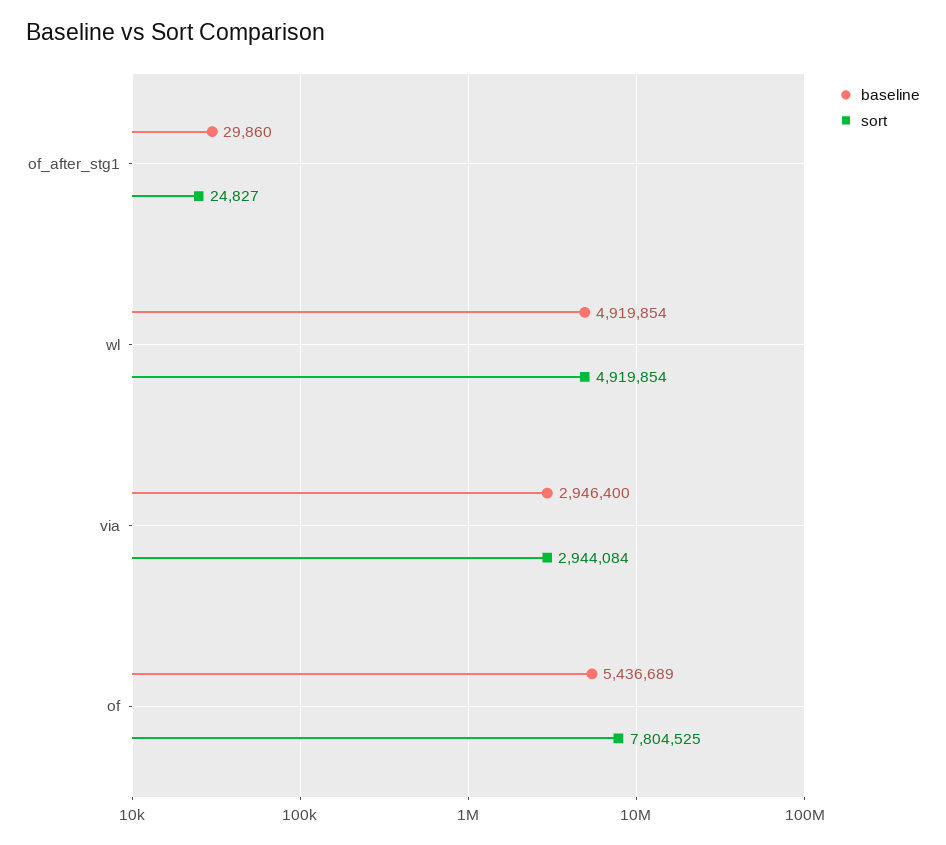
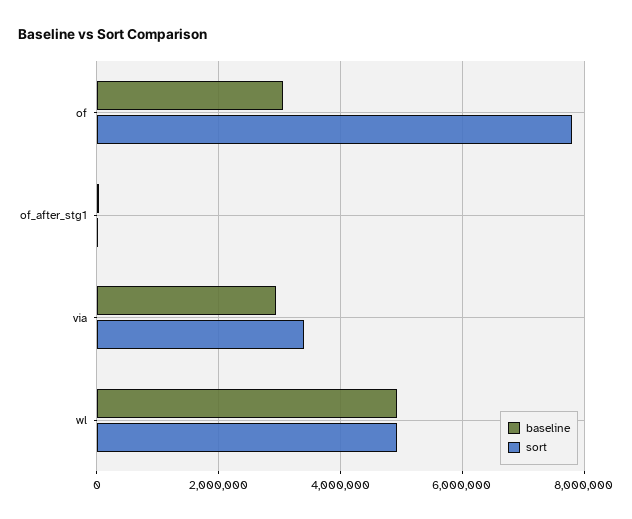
sort, via: 2944084 -> 3400000
baseline, of: 5436689 -> 3000000

